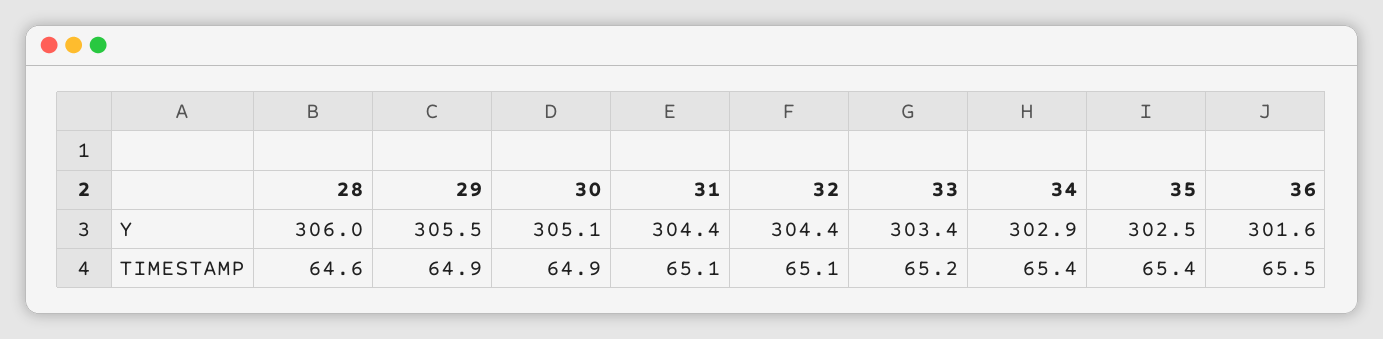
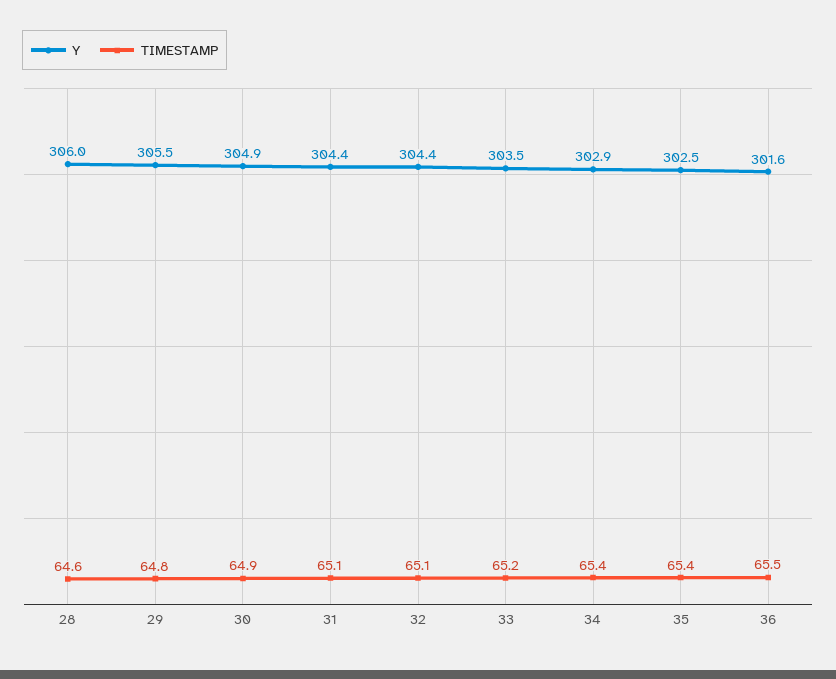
Y, 30: 305.1 -> 304.9
Y, 33: 303.4 -> 303.5
TIMESTAMP, 29: 64.9 -> 64.8

